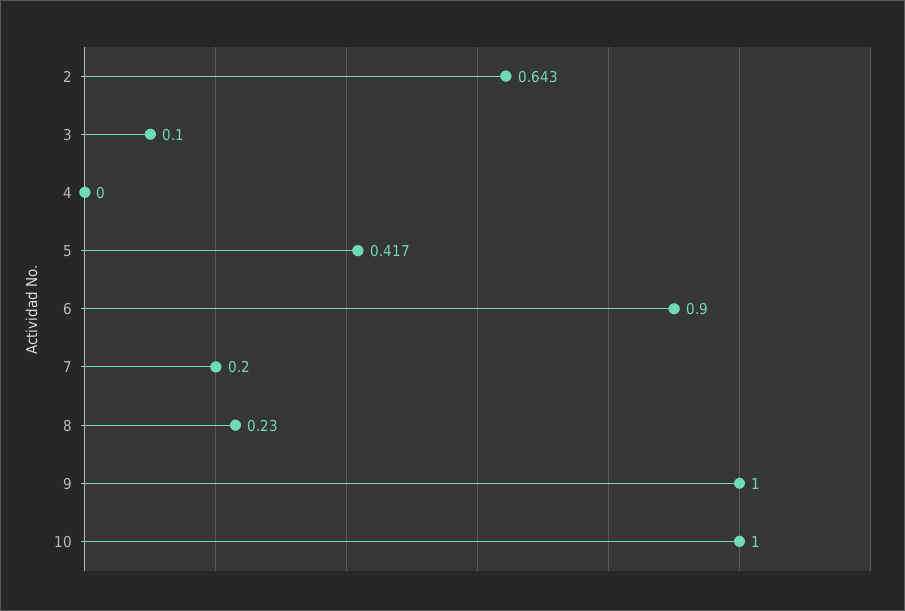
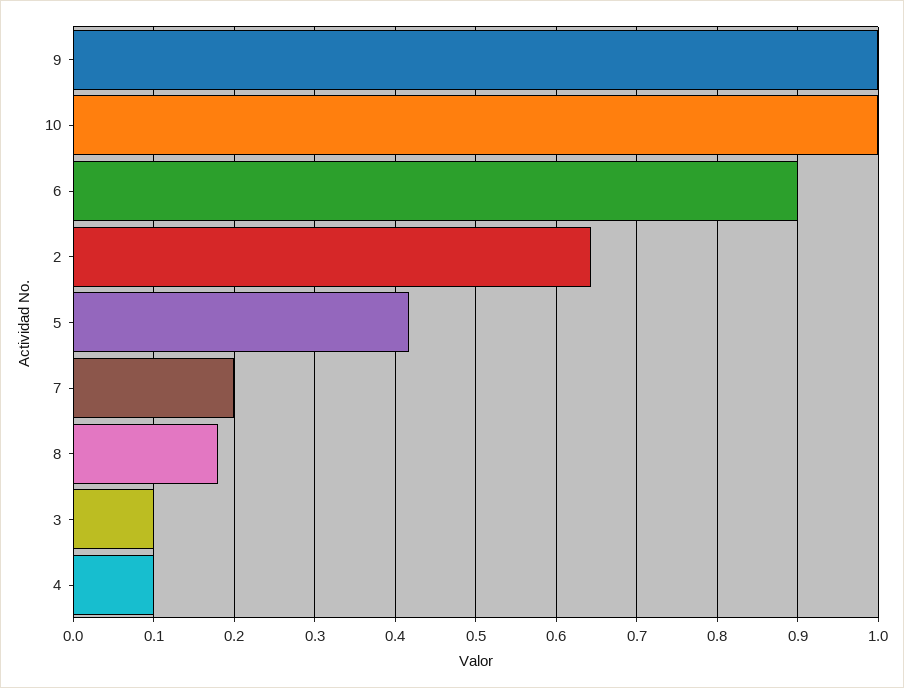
4: 0 -> 0.1
8: 0.23 -> 0.18

